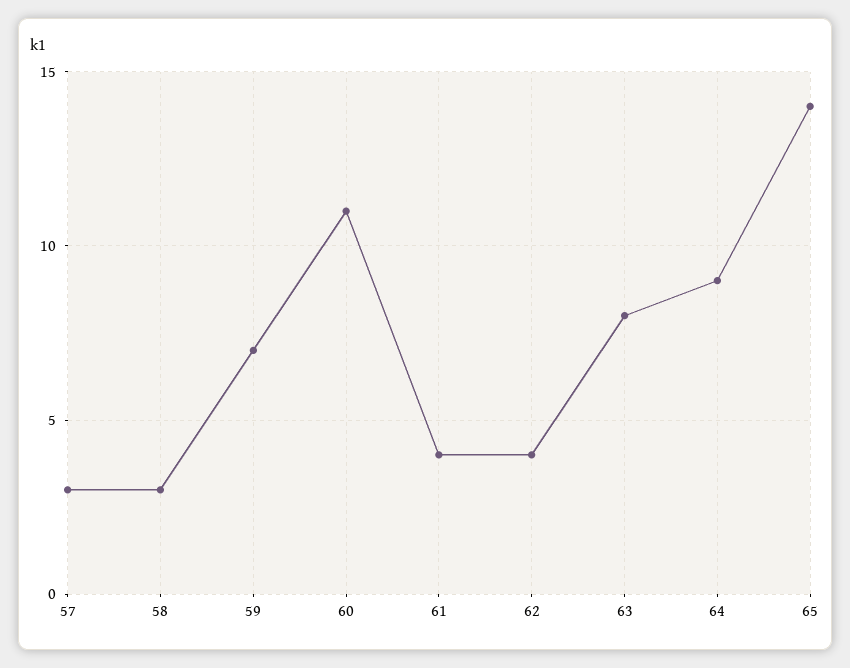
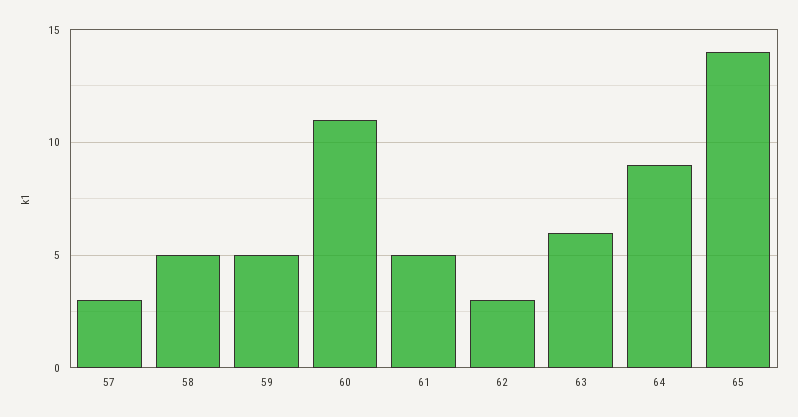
58: 3 -> 5
59: 7 -> 5
61: 4 -> 5
62: 4 -> 3
63: 8 -> 6

